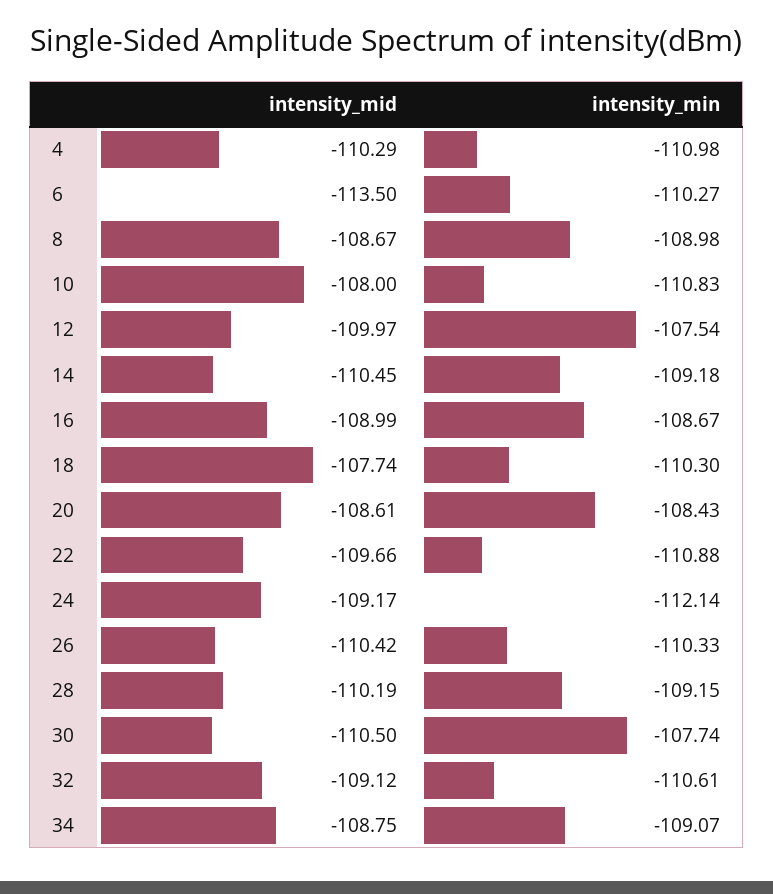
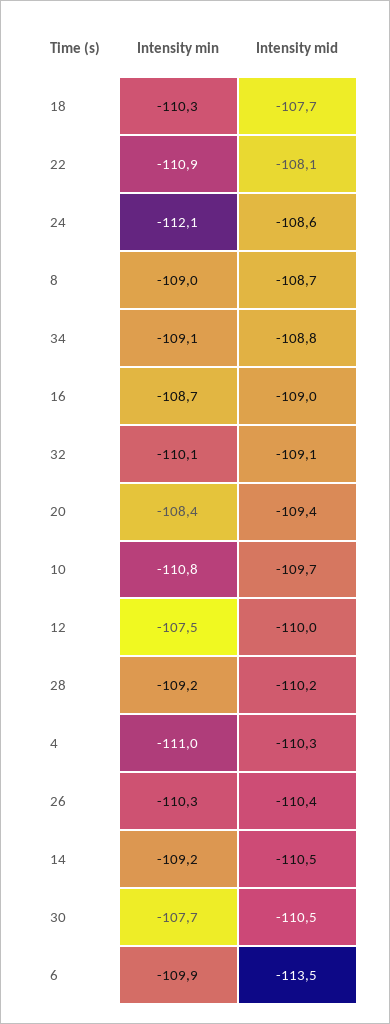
intensity_min, 6: -110.27 -> -109.9
intensity_mid, 10: -108 -> -109.7
intensity_mid, 20: -108.61 -> -109.4
intensity_mid, 22: -109.66 -> -108.1
intensity_mid, 24: -109.17 -> -108.6
intensity_min, 32: -110.61 -> -110.1

